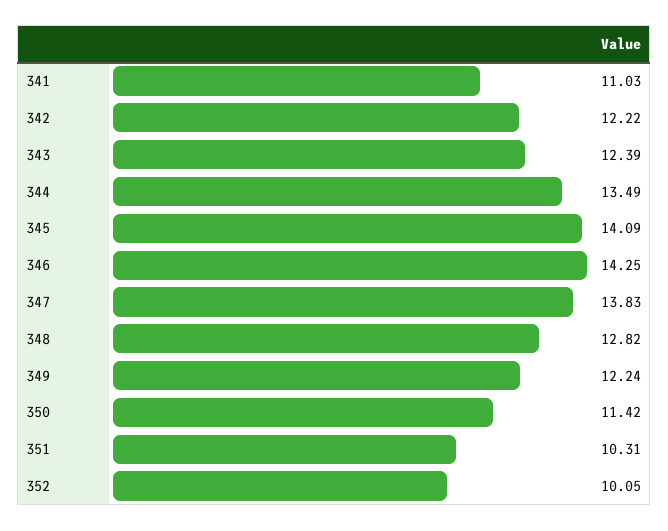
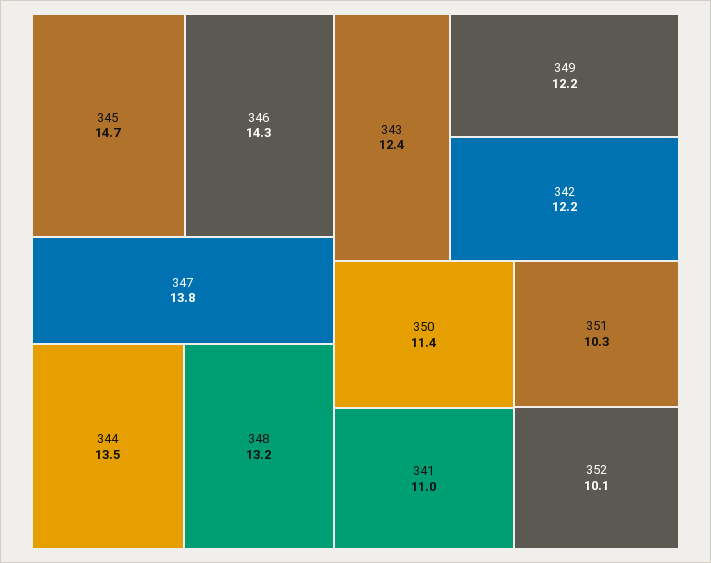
345: 14.09 -> 14.7
348: 12.82 -> 13.2

